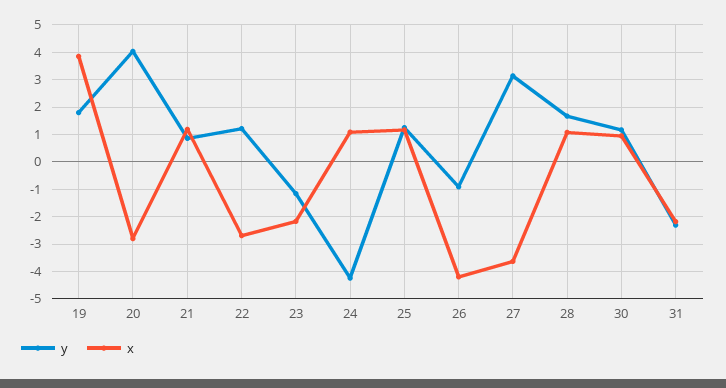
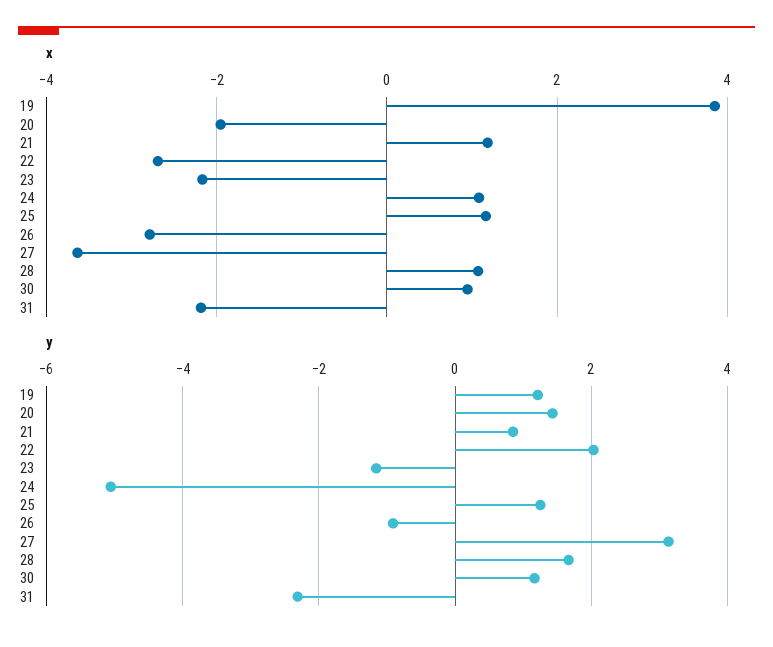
y, 19: 1.75 -> 1.2
y, 20: 4 -> 1.4
x, 20: -2.75 -> -2
y, 22: 1.25 -> 2
y, 24: -4.25 -> -5
x, 26: -4.25 -> -2.8

